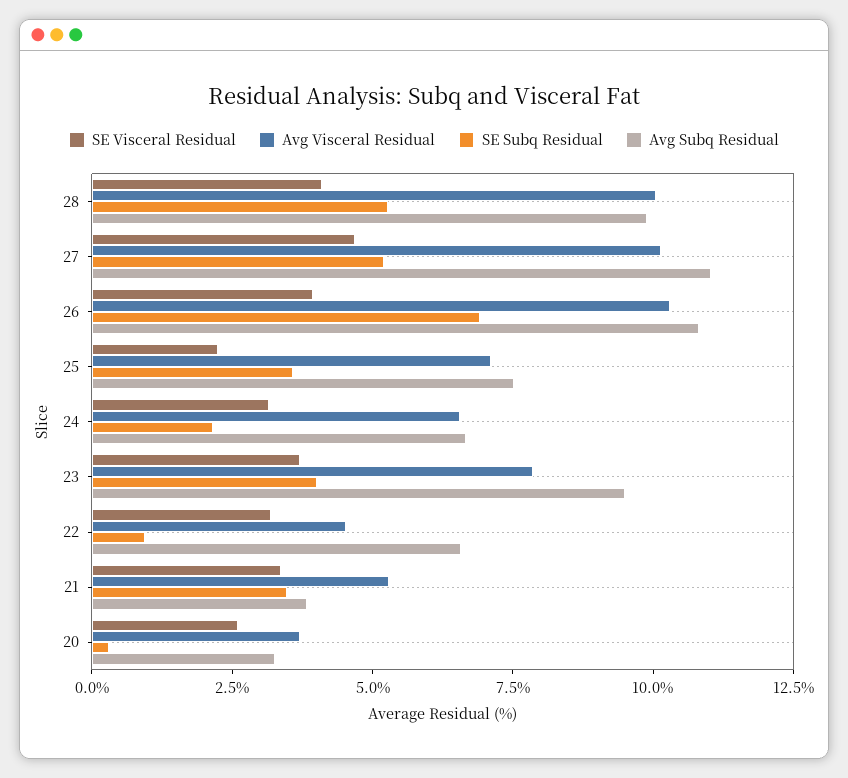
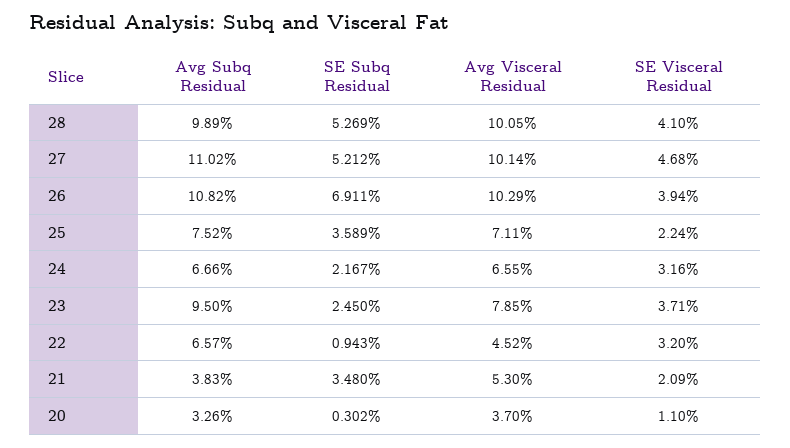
SE Subq Residual, 23: 4 -> 2.45
SE Visceral Residual, 21: 3.5 -> 2.09
SE Visceral Residual, 20: 2.5 -> 1.1

